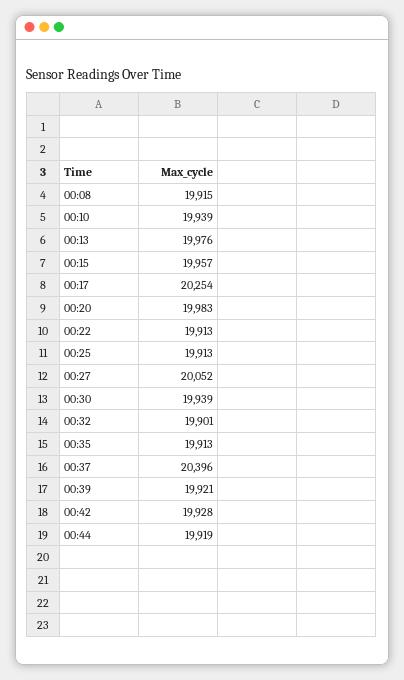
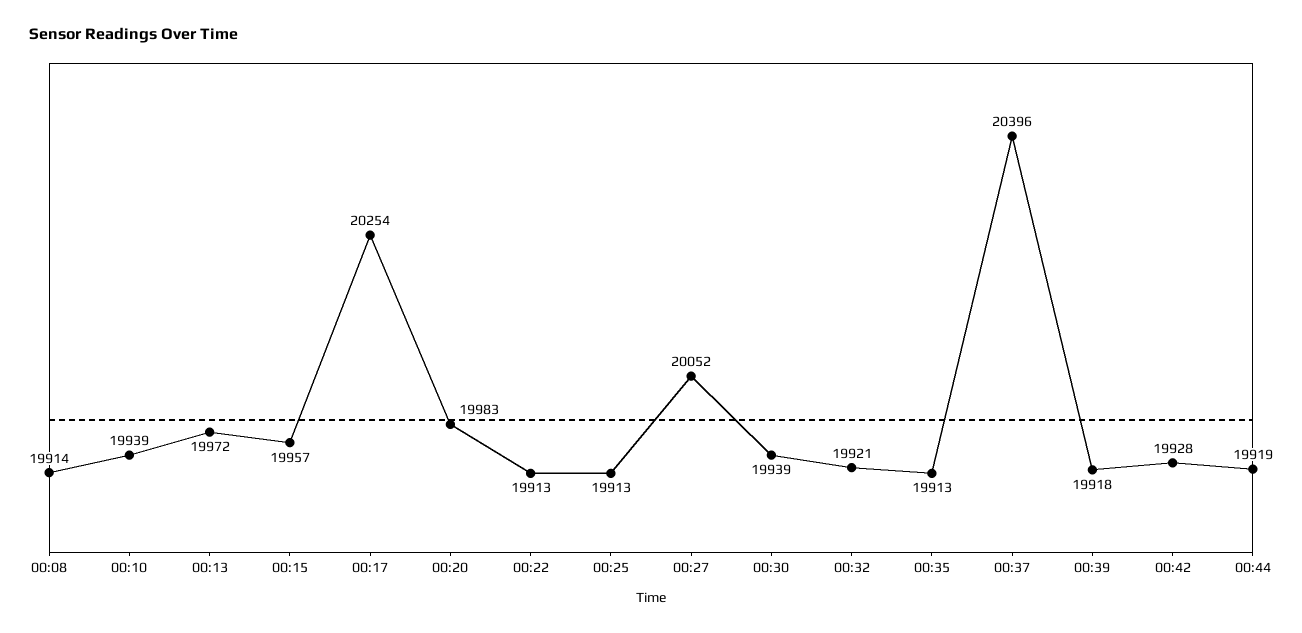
00:08: 19915 -> 19914
00:13: 19976 -> 19972
00:32: 19901 -> 19921
00:39: 19921 -> 19918

